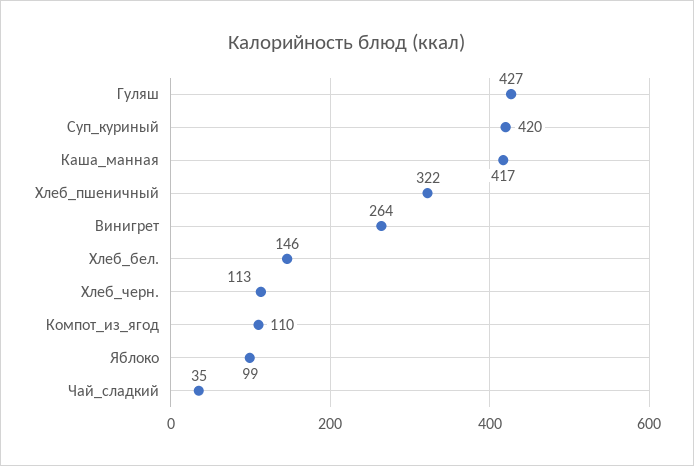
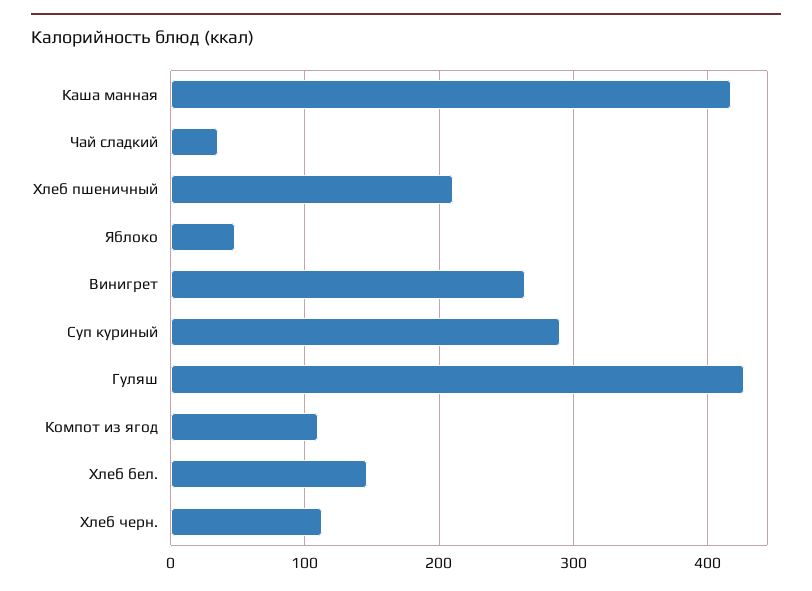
Суп_куриный: 420 -> 290
Хлеб_пшеничный: 322 -> 210
Яблоко: 99 -> 50

